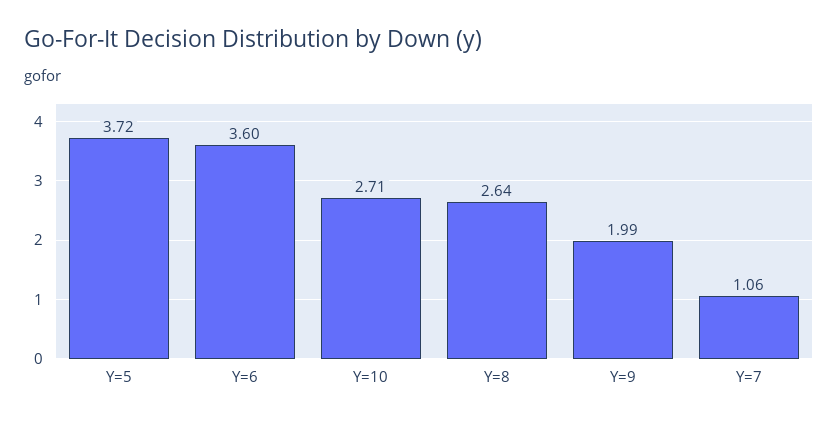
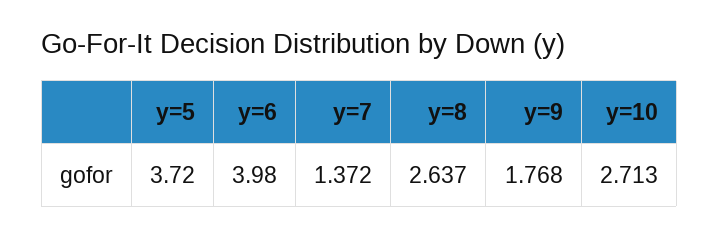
Y=6: 3.6 -> 3.98
Y=9: 1.99 -> 1.768
Y=7: 1.06 -> 1.372

